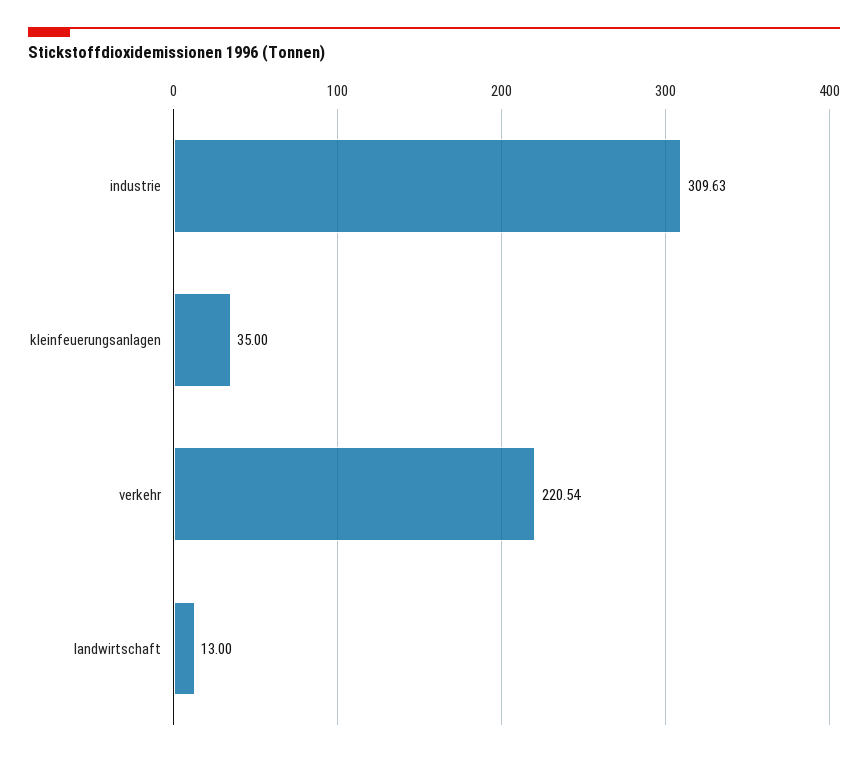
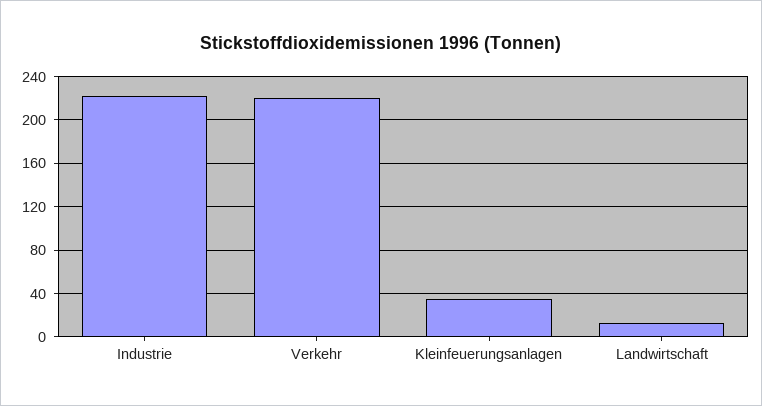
industrie: 309.63 -> 220

